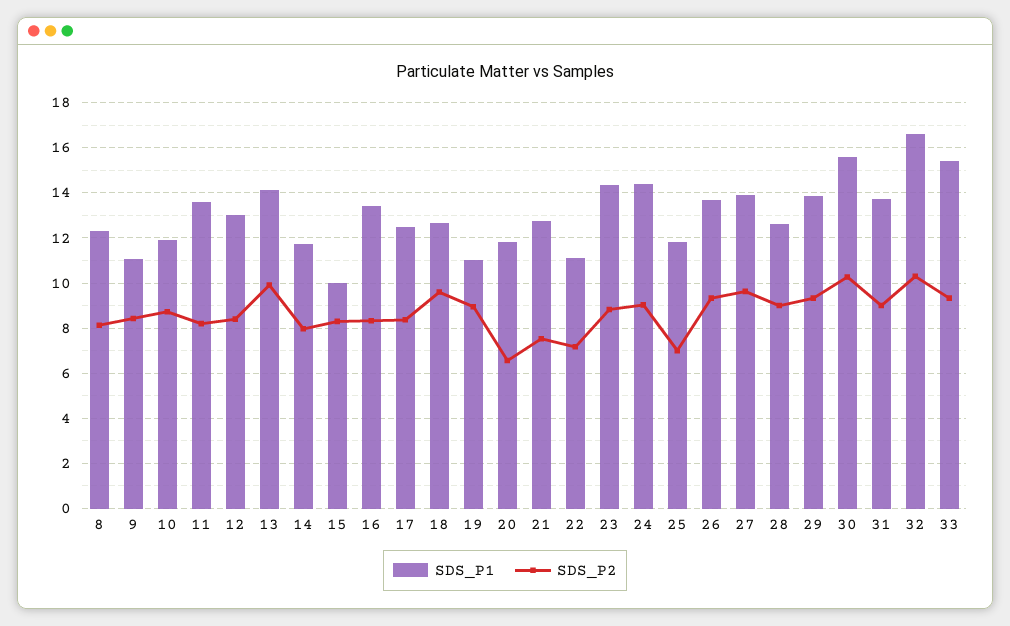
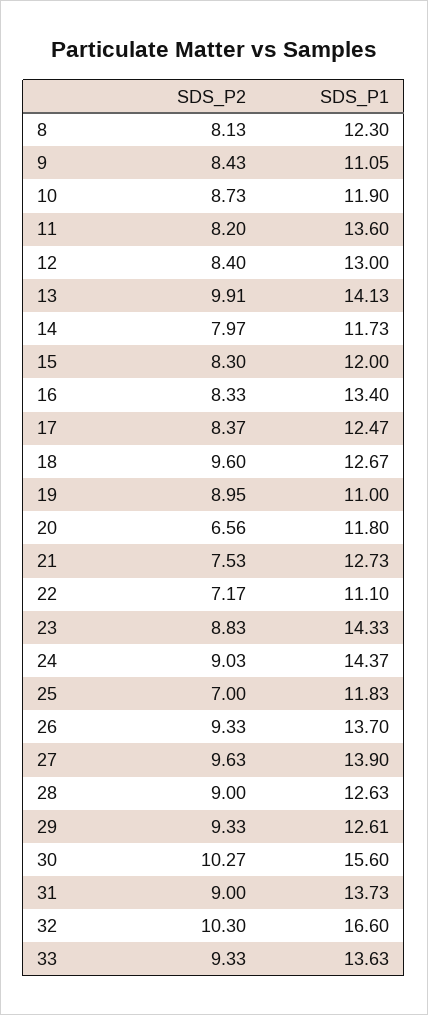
SDS_P1, 15: 10 -> 12
SDS_P1, 29: 14 -> 12.61
SDS_P1, 33: 15.5 -> 13.63

